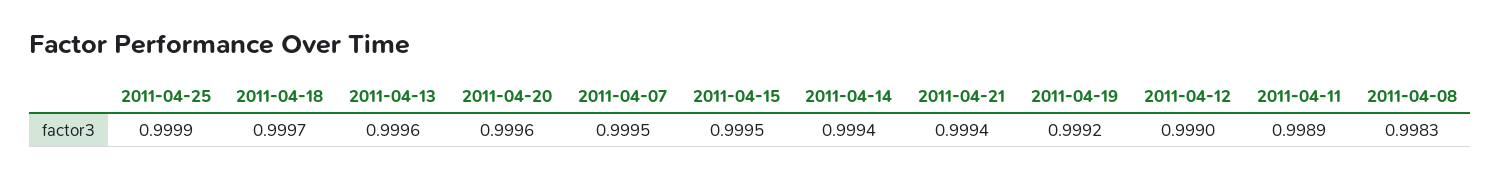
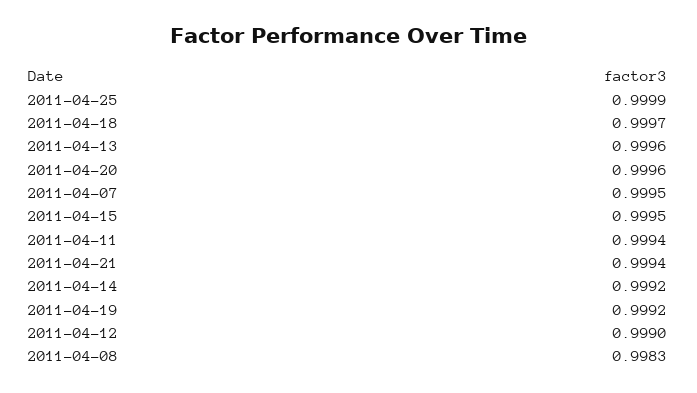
2011-04-14: 0.9994 -> 0.9992
2011-04-11: 0.9989 -> 0.9994

